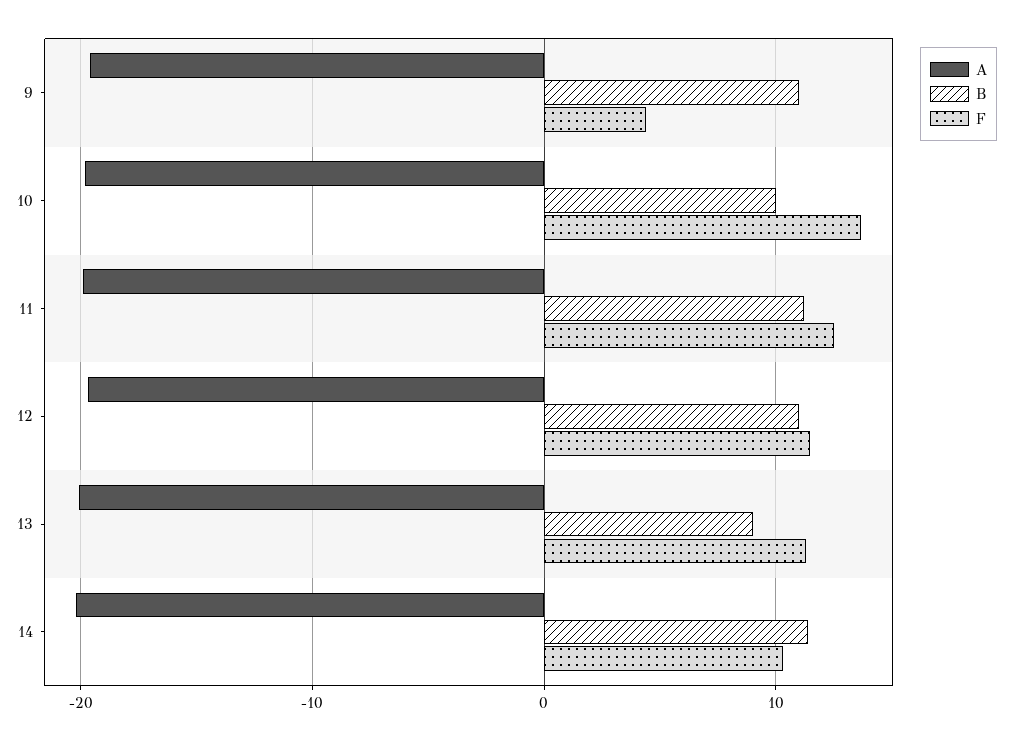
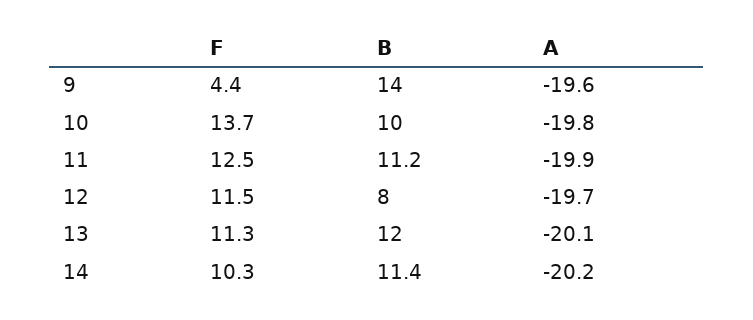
B, 9: 11 -> 14
B, 12: 11 -> 8
B, 13: 9 -> 12

